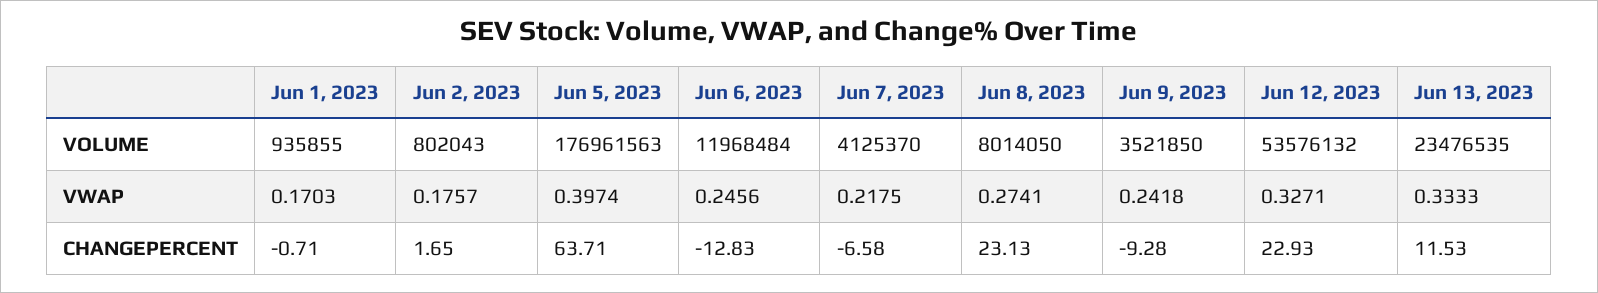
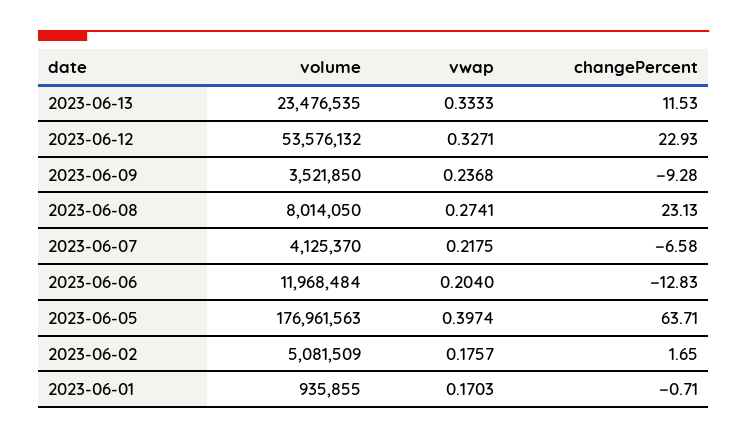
Jun 2, 2023, VOLUME: 802043 -> 5081509
Jun 6, 2023, VWAP: 0.2456 -> 0.204
Jun 9, 2023, VWAP: 0.2418 -> 0.2368

